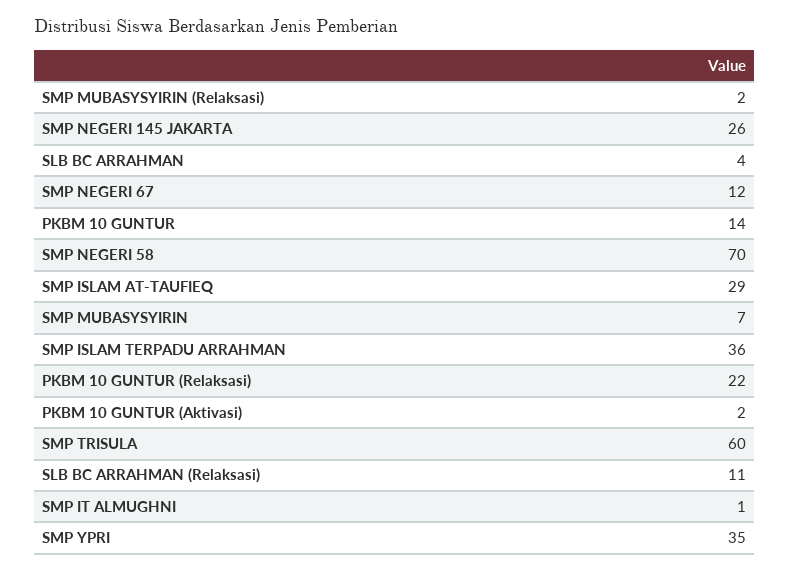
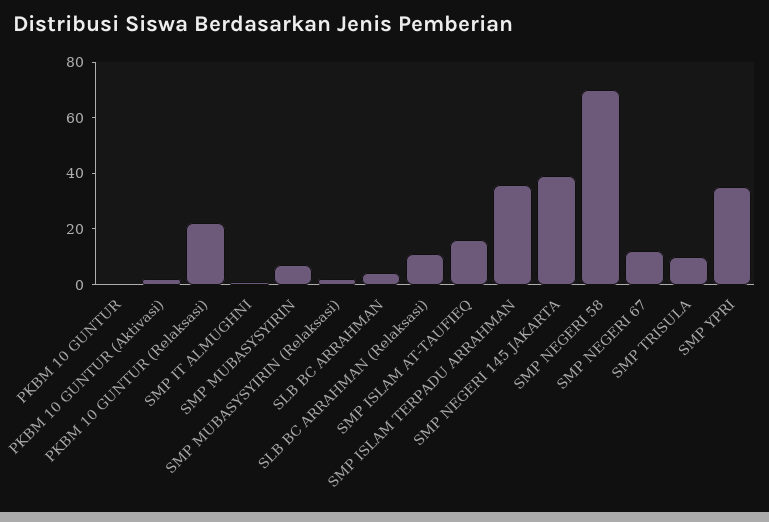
SMP NEGERI 145 JAKARTA: 26 -> 40
PKBM 10 GUNTUR: 14 -> 0
SMP ISLAM AT-TAUFIEQ: 29 -> 15
SMP TRISULA: 60 -> 10

